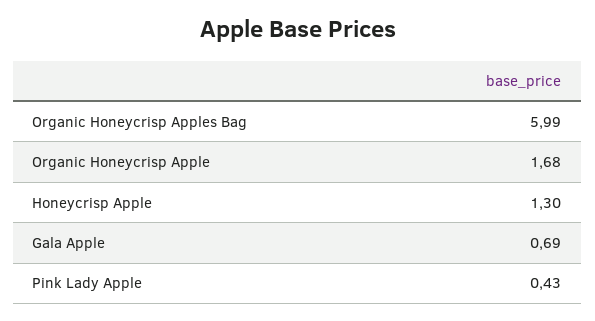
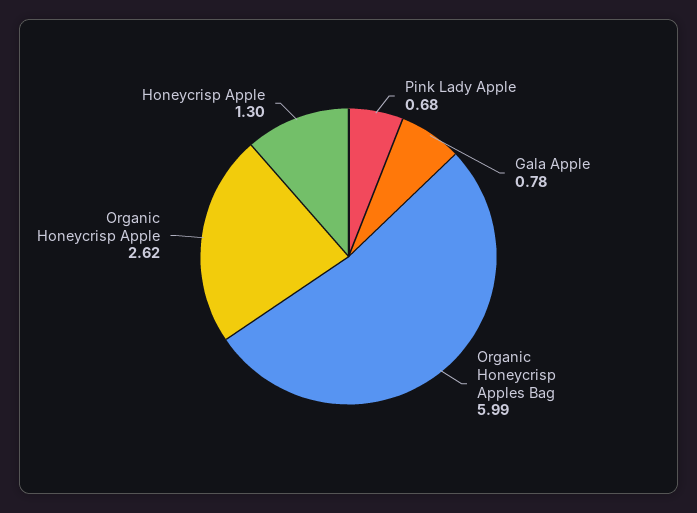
Organic Honeycrisp Apple: 1.68 -> 2.62
Gala Apple: 0.69 -> 0.78
Pink Lady Apple: 0.43 -> 0.68

